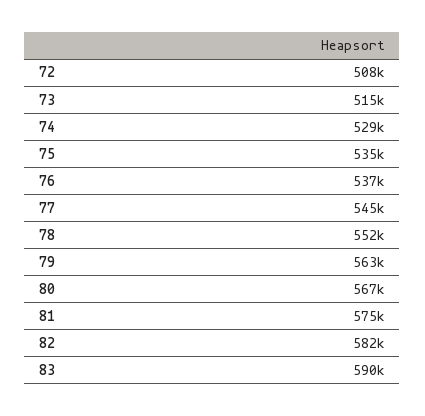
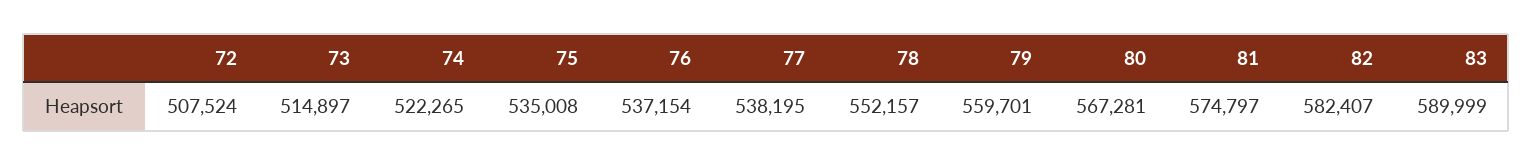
74: 529000 -> 522265
77: 545000 -> 538195
79: 563000 -> 559701

